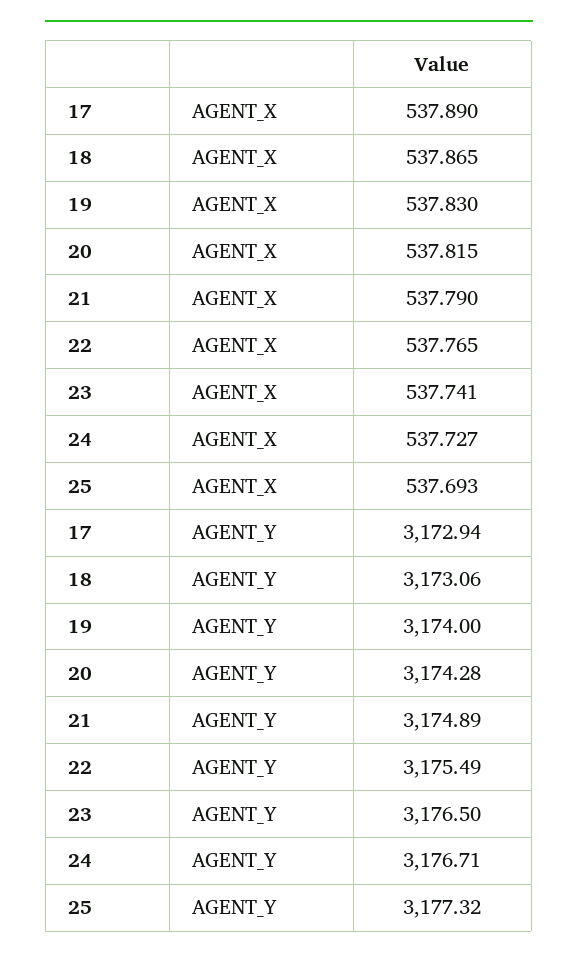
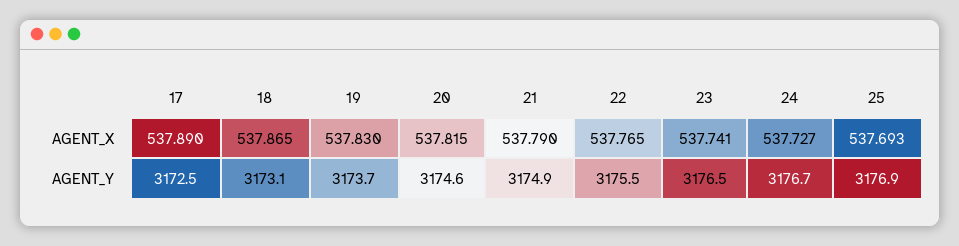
17, AGENT_Y: 3172.94 -> 3172.5
19, AGENT_Y: 3174 -> 3173.7
20, AGENT_Y: 3174.28 -> 3174.6
25, AGENT_Y: 3177.32 -> 3176.9

